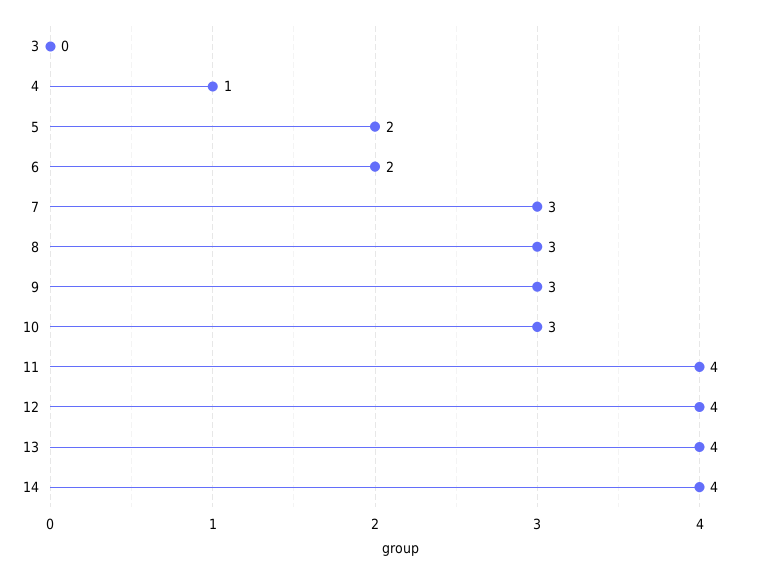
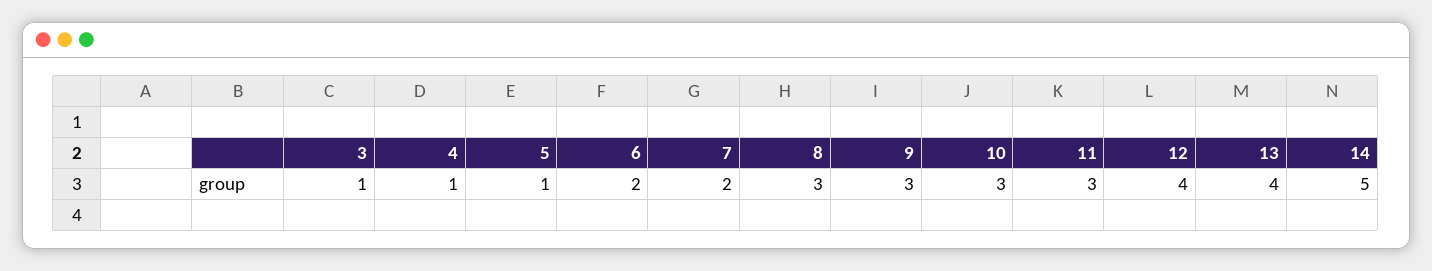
3: 0 -> 1
5: 2 -> 1
7: 3 -> 2
11: 4 -> 3
14: 4 -> 5

